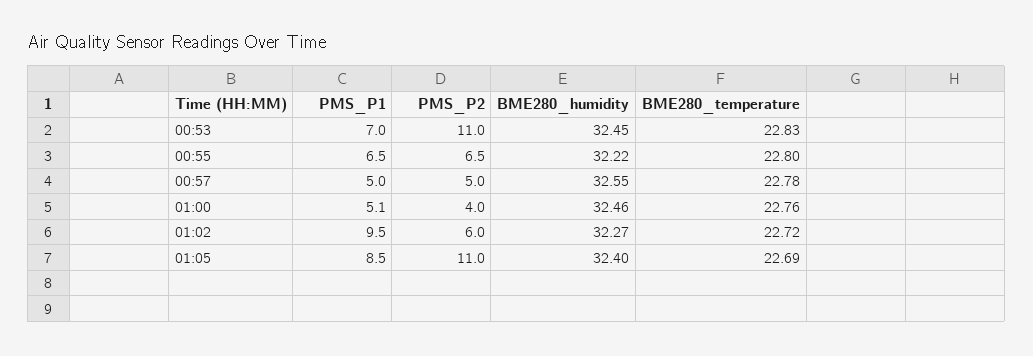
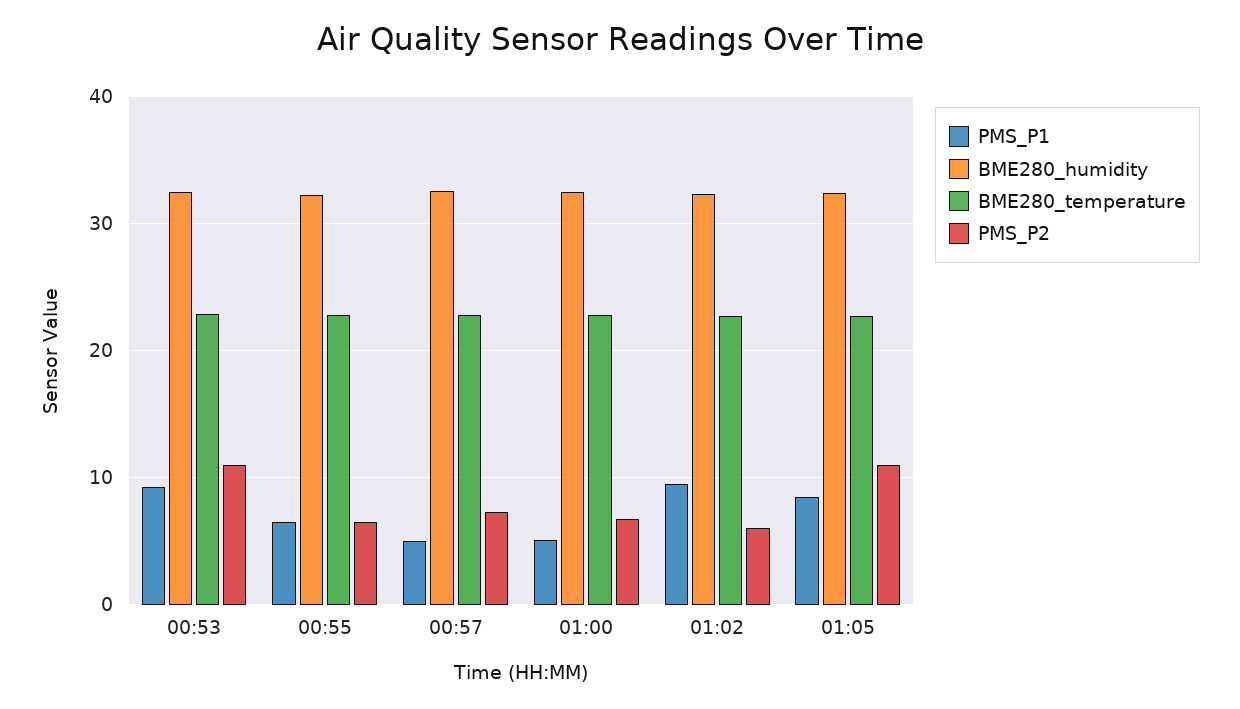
PMS_P1, 00:53: 7 -> 9
PMS_P2, 00:57: 5 -> 7
PMS_P2, 01:00: 4 -> 7

